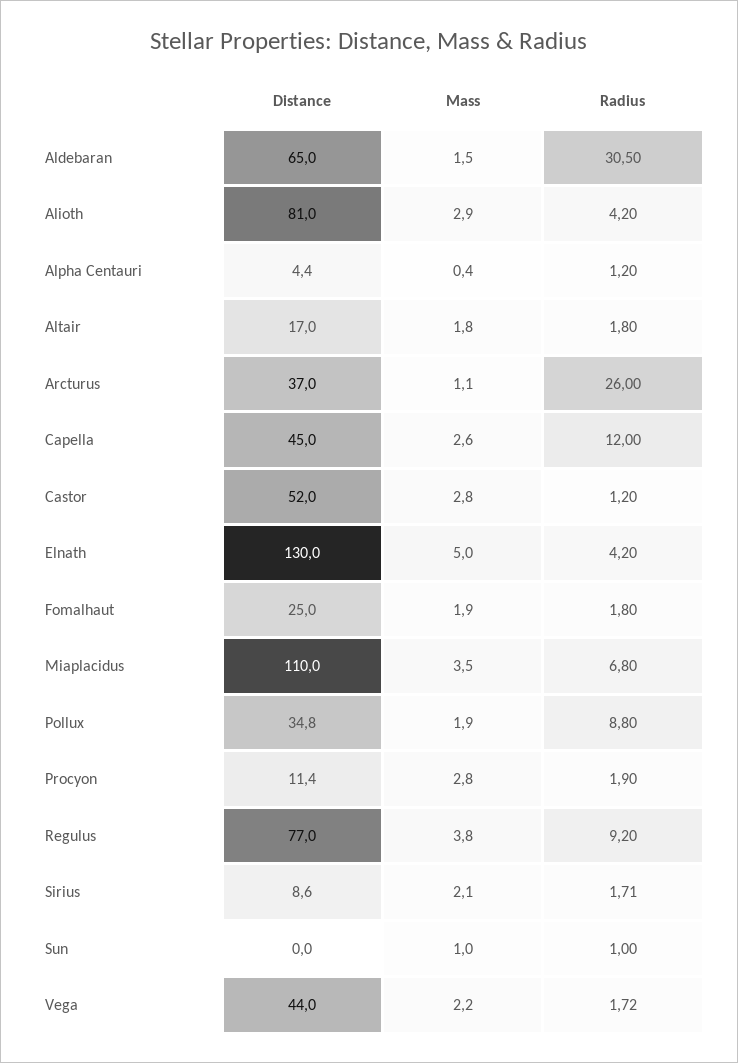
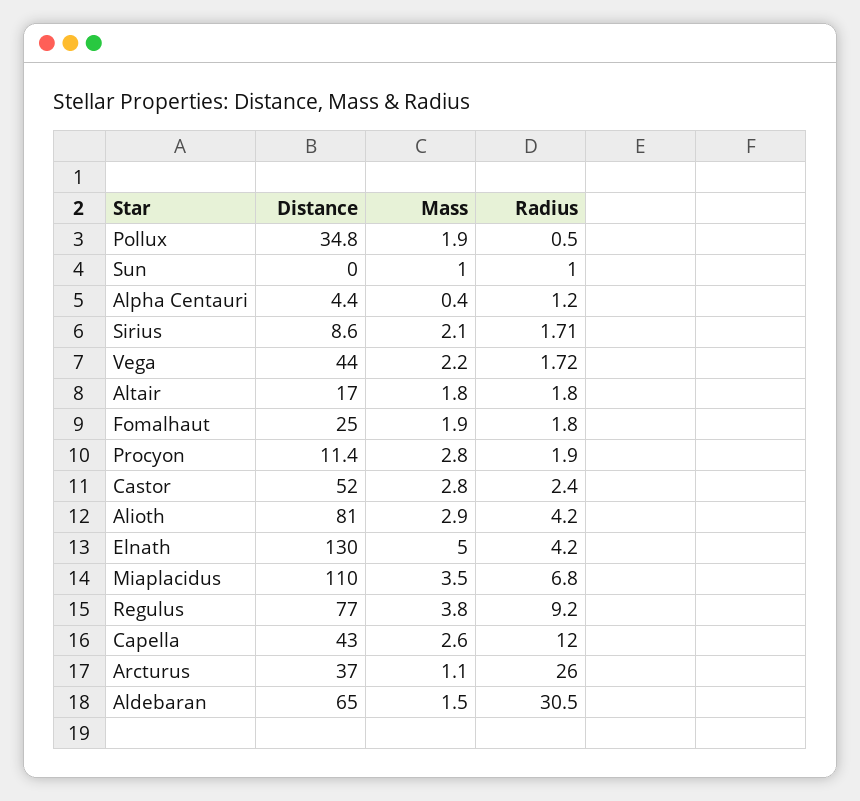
Distance, Capella: 45 -> 43
Radius, Castor: 1.2 -> 2.4
Radius, Pollux: 8.8 -> 0.5

